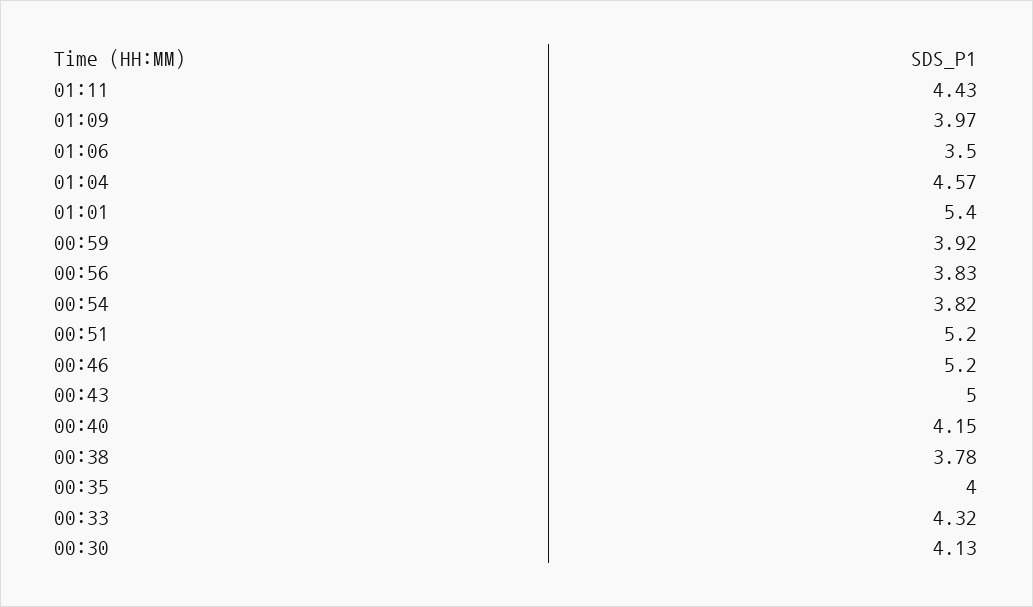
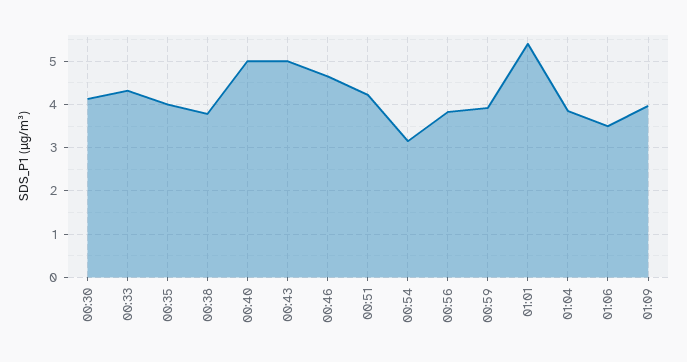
01:11: 4.43 -> none
01:04: 4.57 -> 3.8
00:54: 3.82 -> 3.2
00:51: 5.2 -> 4.2
00:46: 5.2 -> 4.6
00:40: 4.15 -> 5

